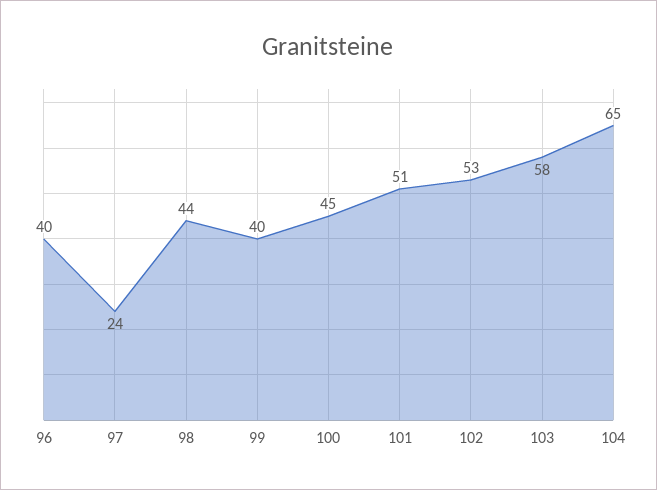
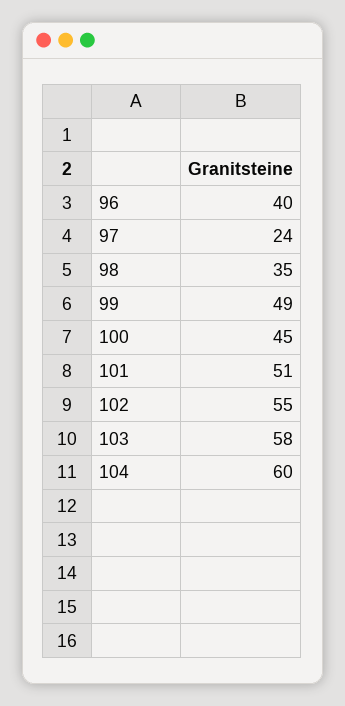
98: 44 -> 35
99: 40 -> 49
102: 53 -> 55
104: 65 -> 60

